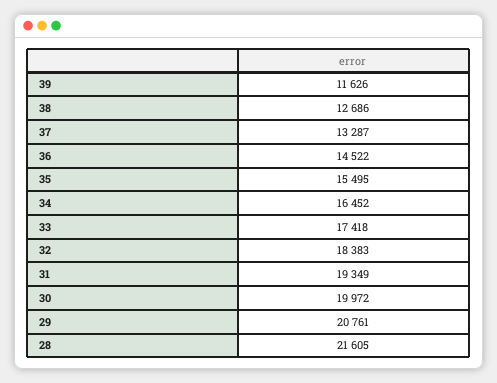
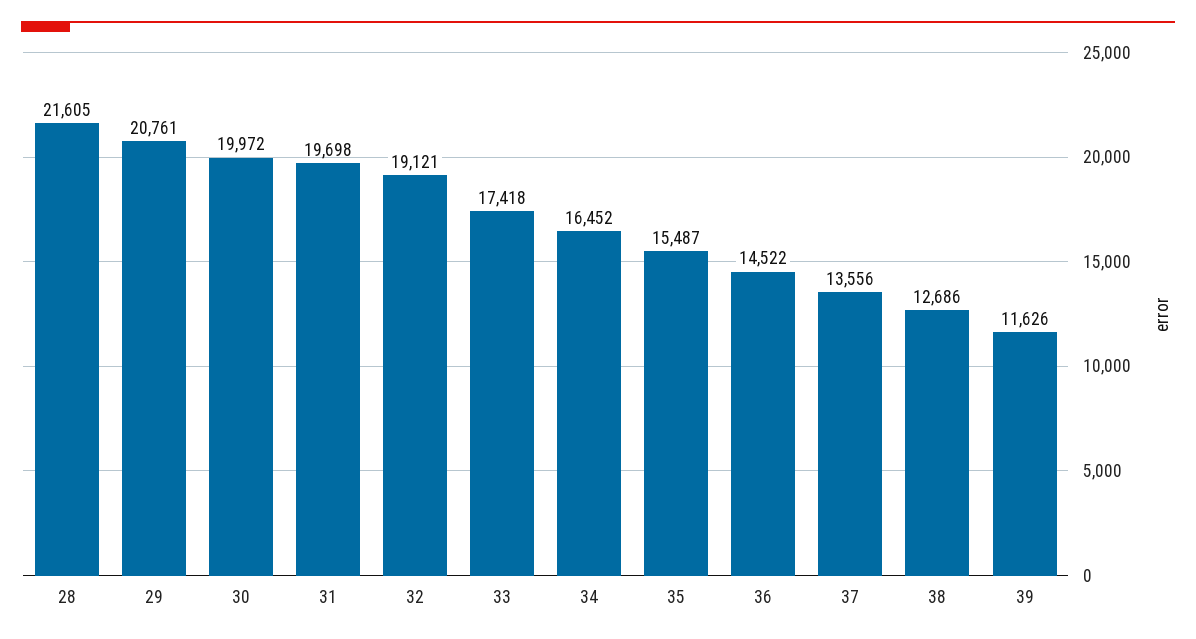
37: 13287 -> 13556
35: 15495 -> 15487
32: 18383 -> 19121
31: 19349 -> 19698

